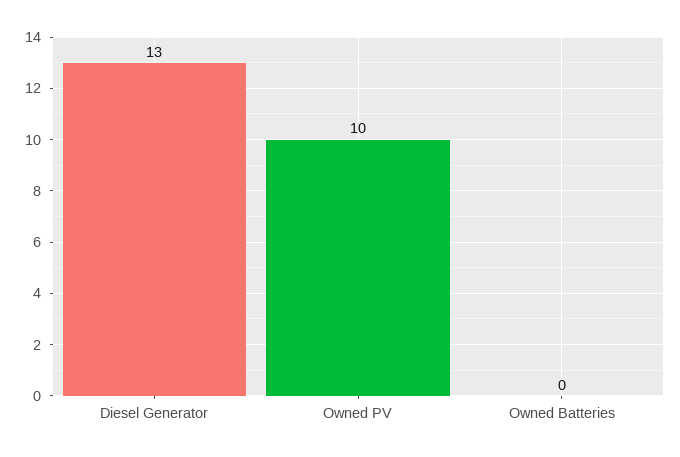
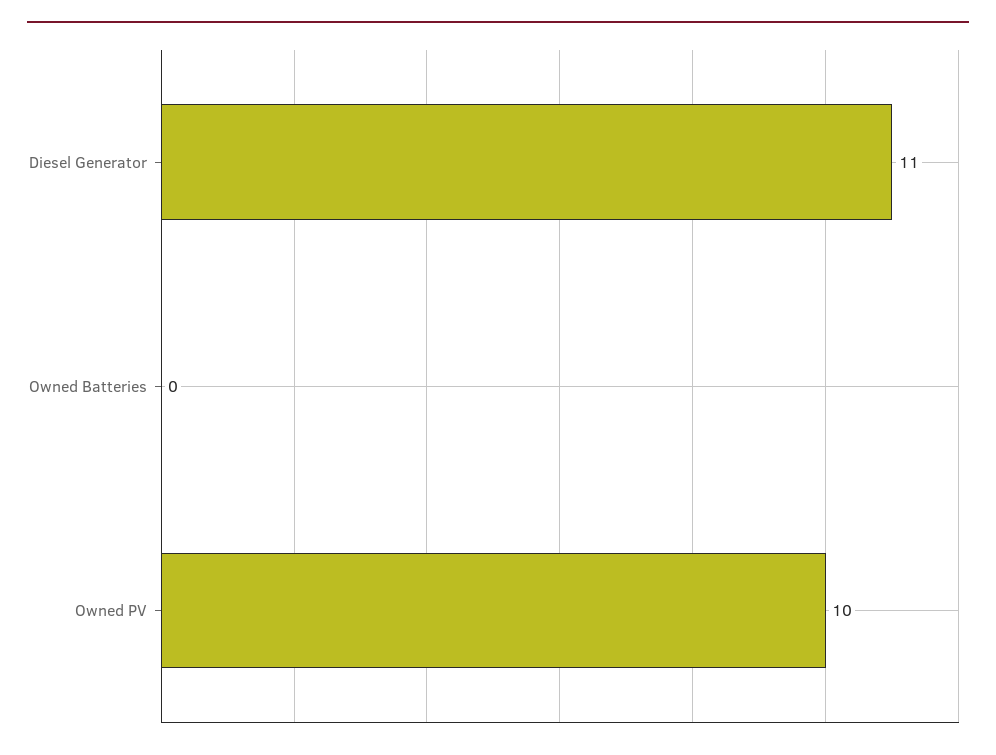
Diesel Generator: 13 -> 11

